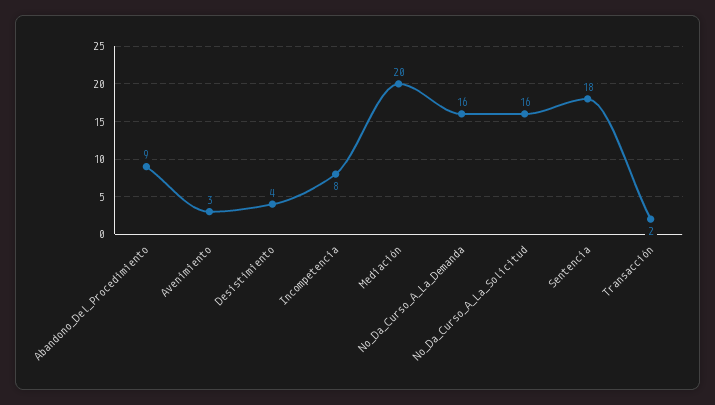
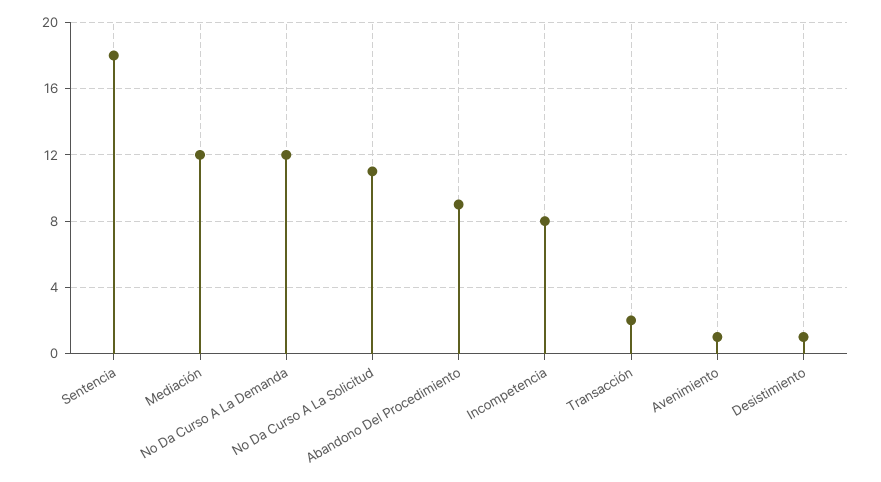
Avenimiento: 3 -> 1
Desistimiento: 4 -> 1
Mediación: 20 -> 12
No_Da_Curso_A_La_Demanda: 16 -> 12
No_Da_Curso_A_La_Solicitud: 16 -> 11

